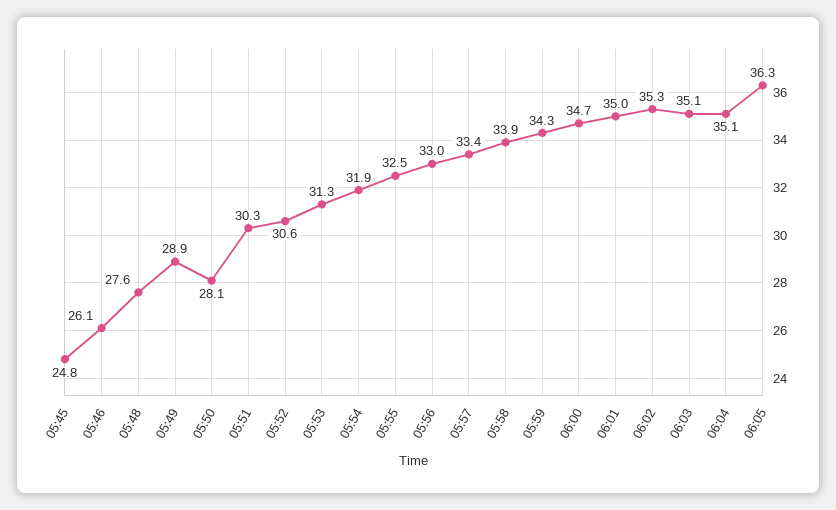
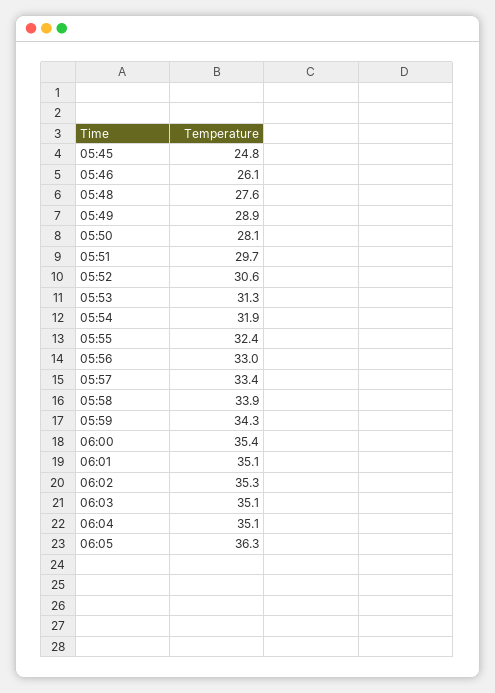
05:51: 30.3 -> 29.7
05:55: 32.5 -> 32.4
06:00: 34.7 -> 35.4
06:01: 35 -> 35.1

